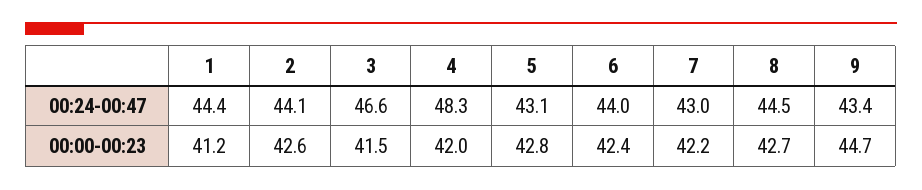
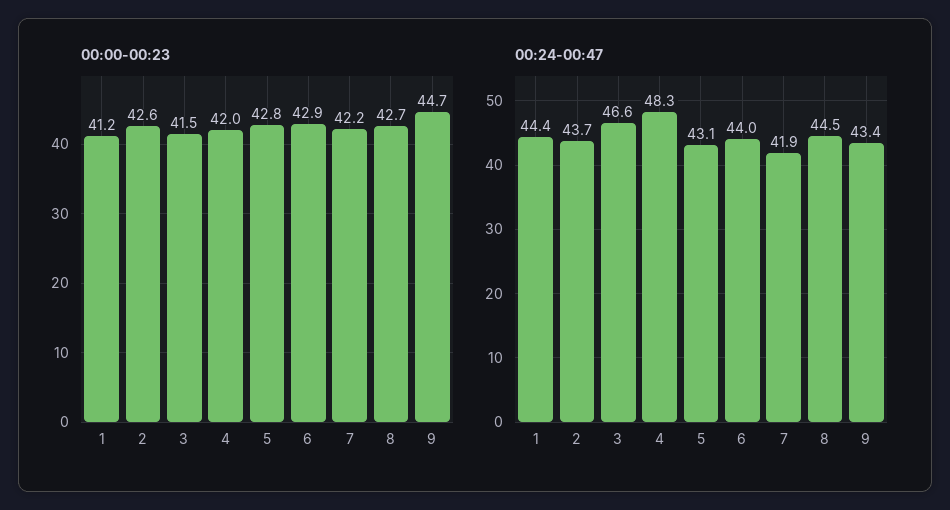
00:24-00:47, 2: 44.1 -> 43.7
00:24-00:47, 7: 43 -> 41.9
00:00-00:23, 6: 42.4 -> 42.9

